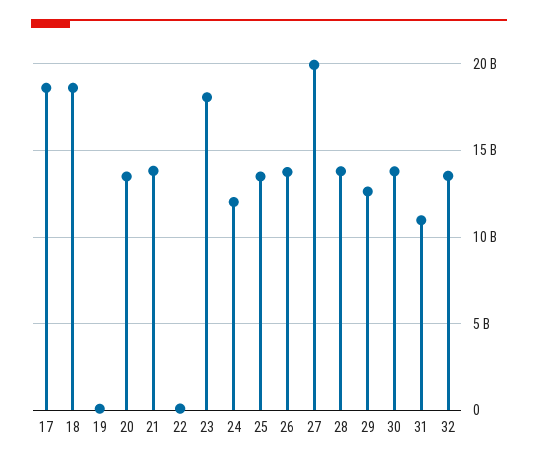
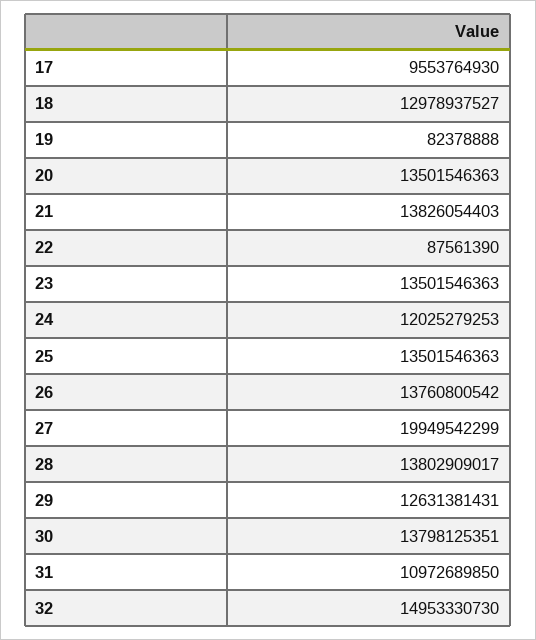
17: 18500000000 -> 9553764930
18: 18500000000 -> 12978937527
23: 18000000000 -> 13501546363
32: 13500000000 -> 14953330730

